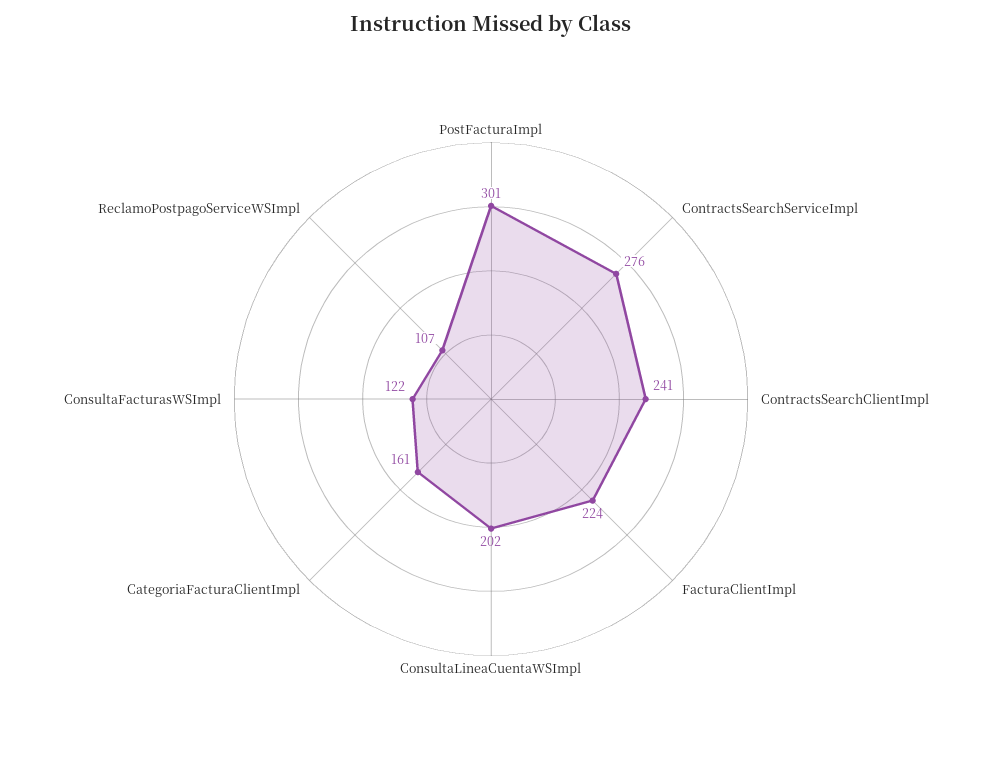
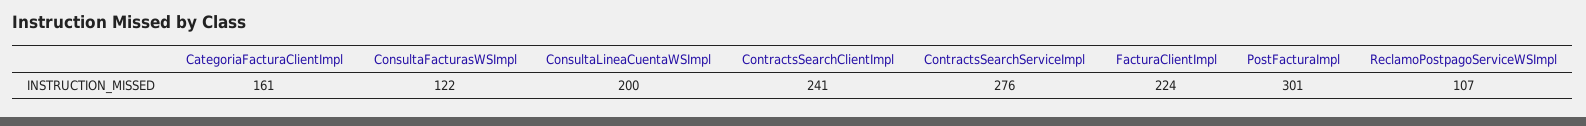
ConsultaLineaCuentaWSImpl: 202 -> 200

